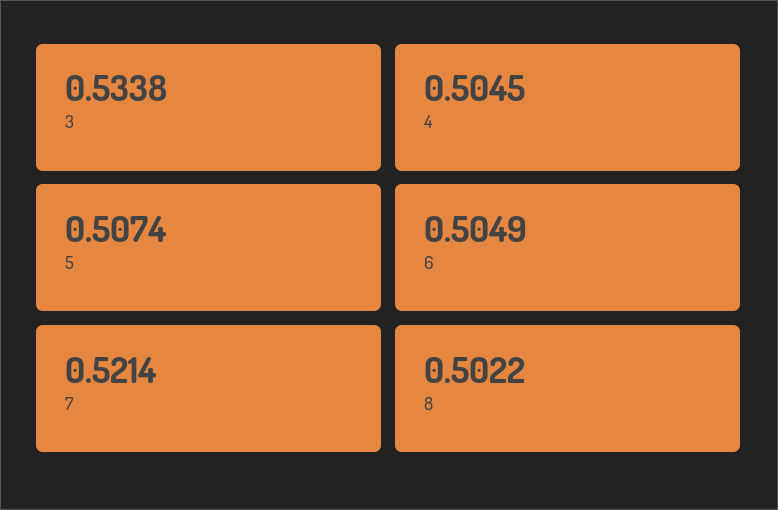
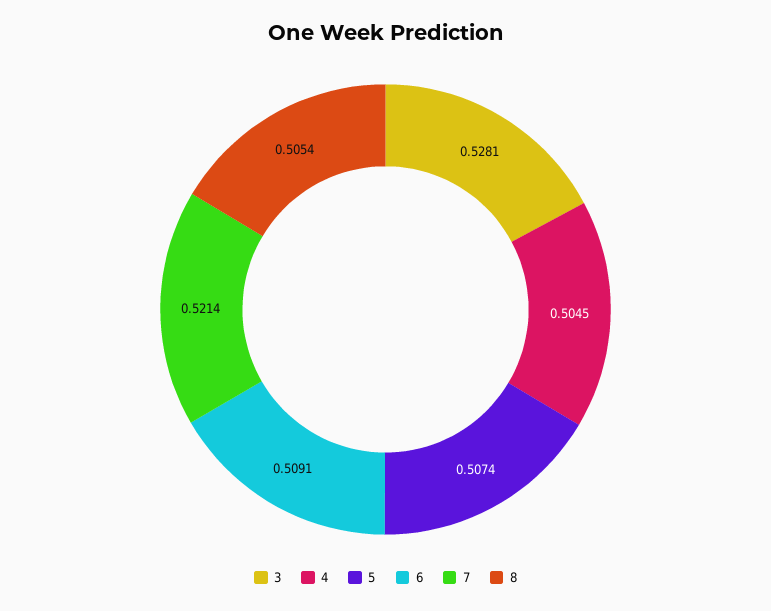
3: 0.5338 -> 0.5281
6: 0.5049 -> 0.5091
8: 0.5022 -> 0.5054

